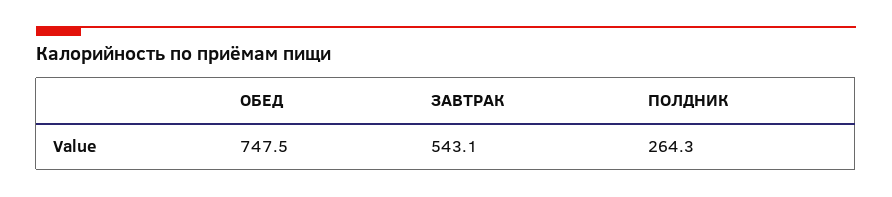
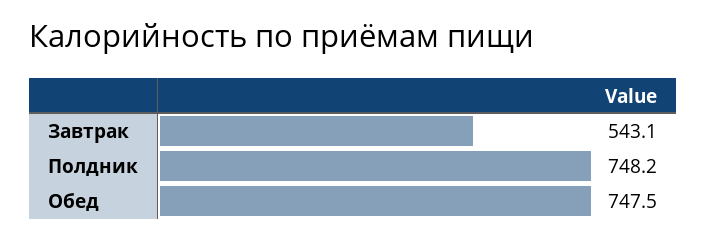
ПОЛДНИК: 264.3 -> 748.2

